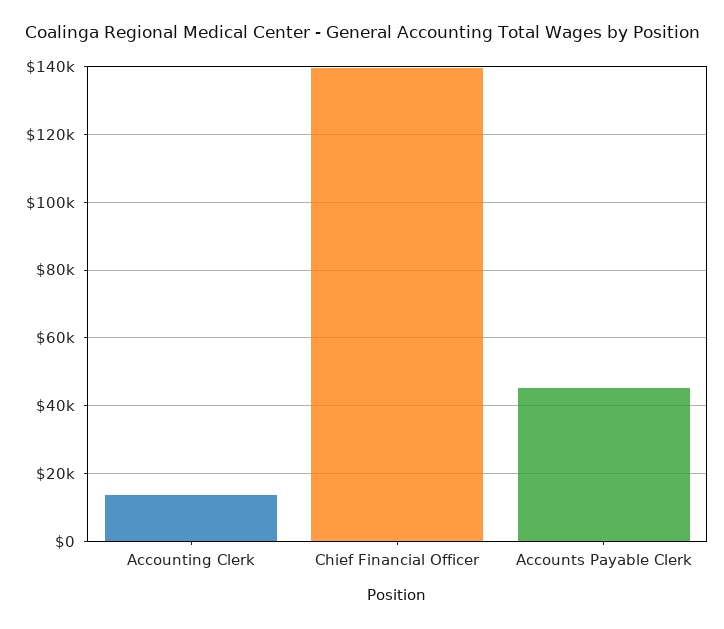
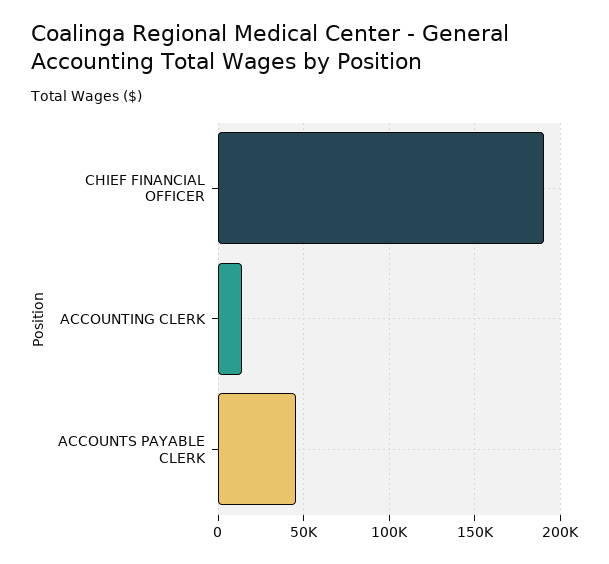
Chief Financial Officer: 140000 -> 190000

